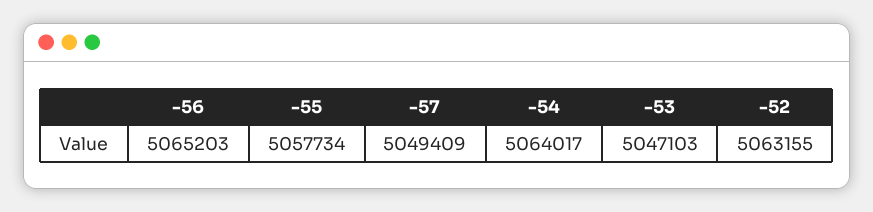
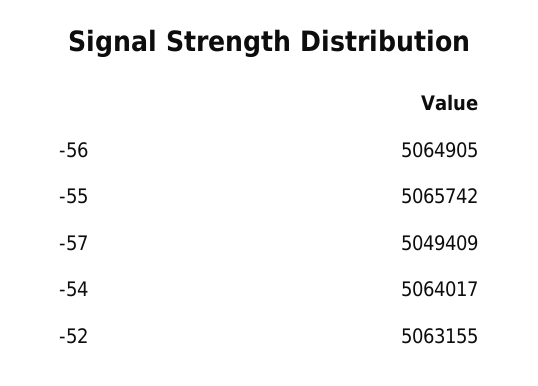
-56: 5065203 -> 5064905
-55: 5057734 -> 5065742
-53: 5047103 -> none

